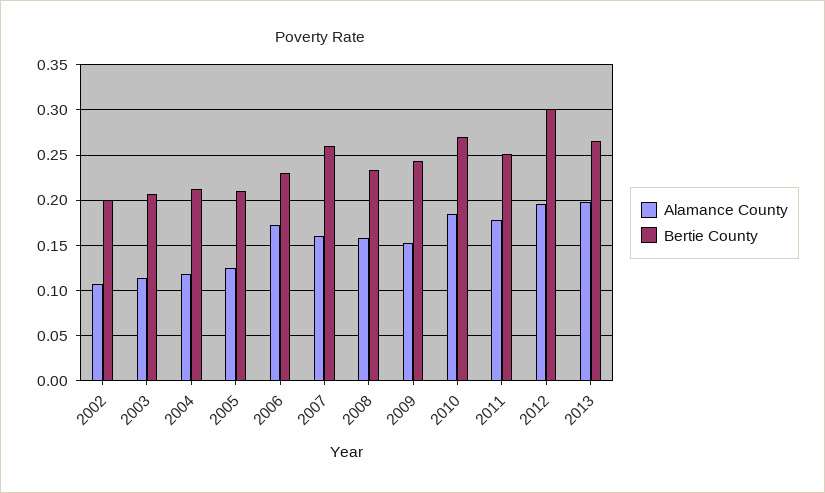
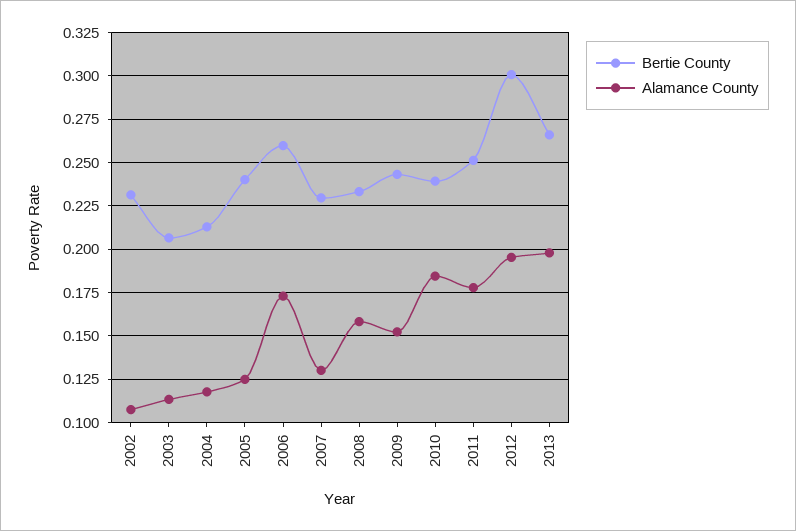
Bertie County, 2002: 0.2 -> 0.23
Bertie County, 2005: 0.21 -> 0.24
Bertie County, 2006: 0.23 -> 0.26
Alamance County, 2007: 0.16 -> 0.13
Bertie County, 2007: 0.26 -> 0.23
Bertie County, 2010: 0.27 -> 0.24

